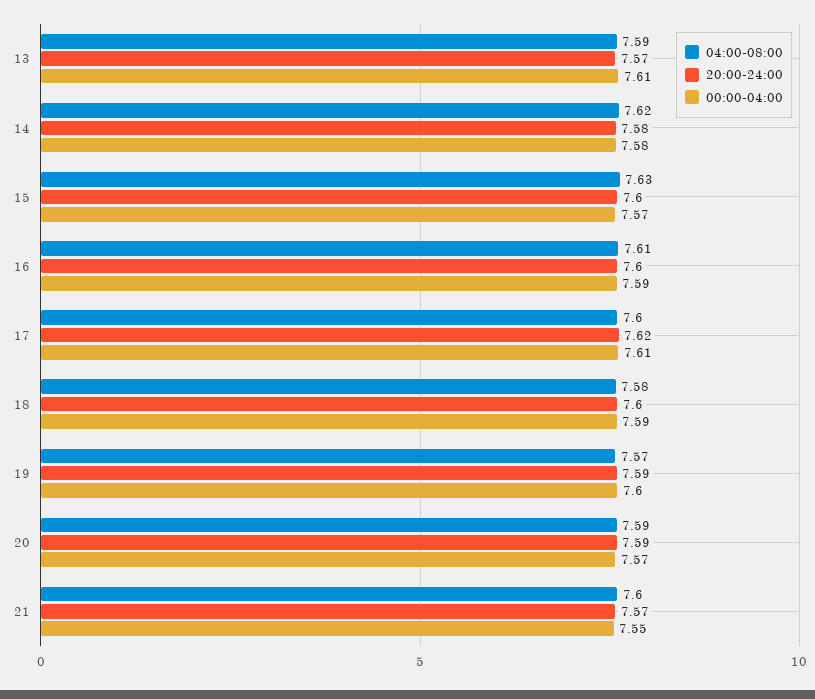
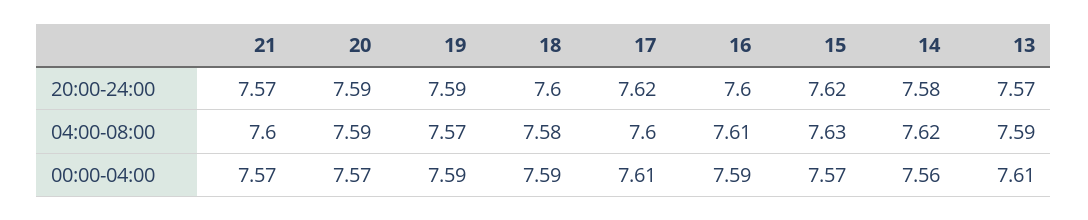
00:00-04:00, 14: 7.58 -> 7.56
20:00-24:00, 15: 7.6 -> 7.62
00:00-04:00, 19: 7.6 -> 7.59
00:00-04:00, 21: 7.55 -> 7.57

